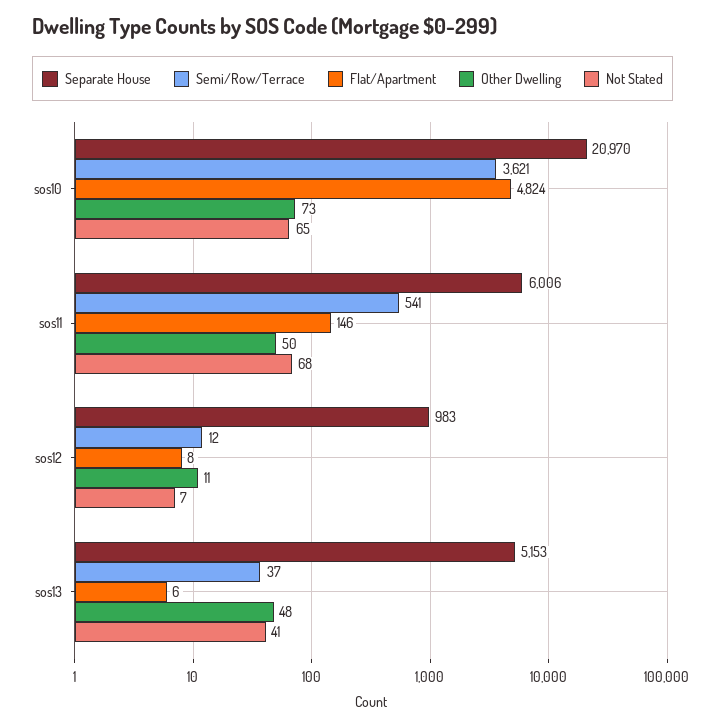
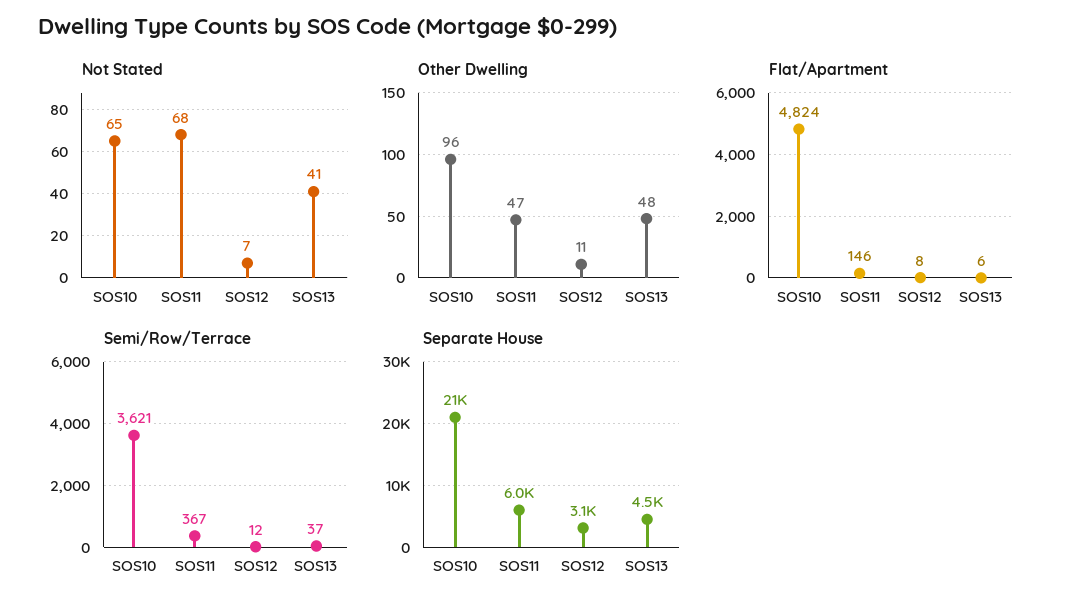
Other Dwelling, sos10: 73 -> 96
Semi/Row/Terrace, sos11: 541 -> 367
Other Dwelling, sos11: 50 -> 47
Separate House, sos12: 983 -> 3100
Separate House, sos13: 5153 -> 4500

